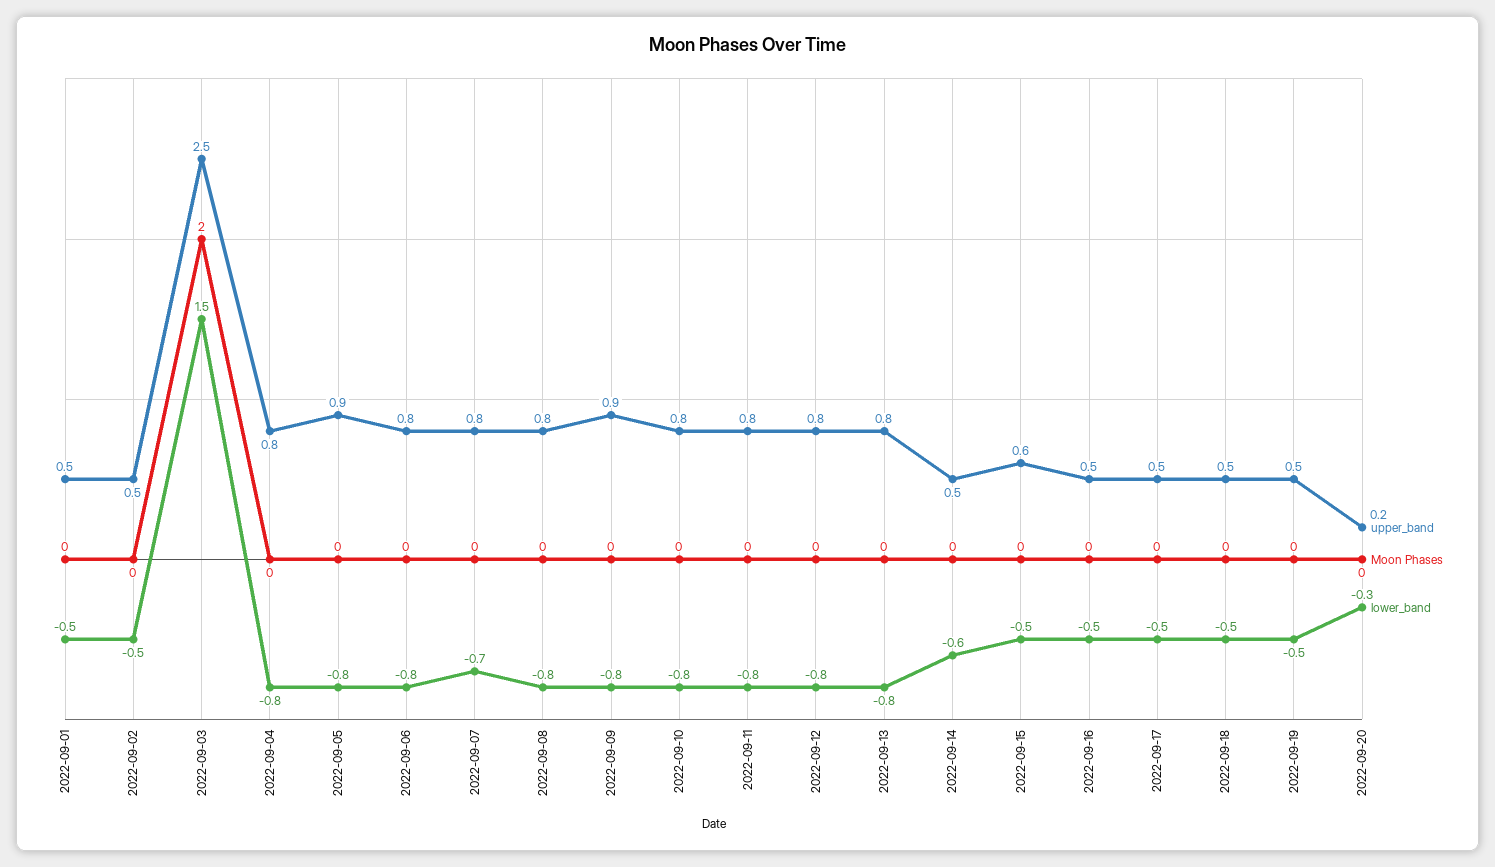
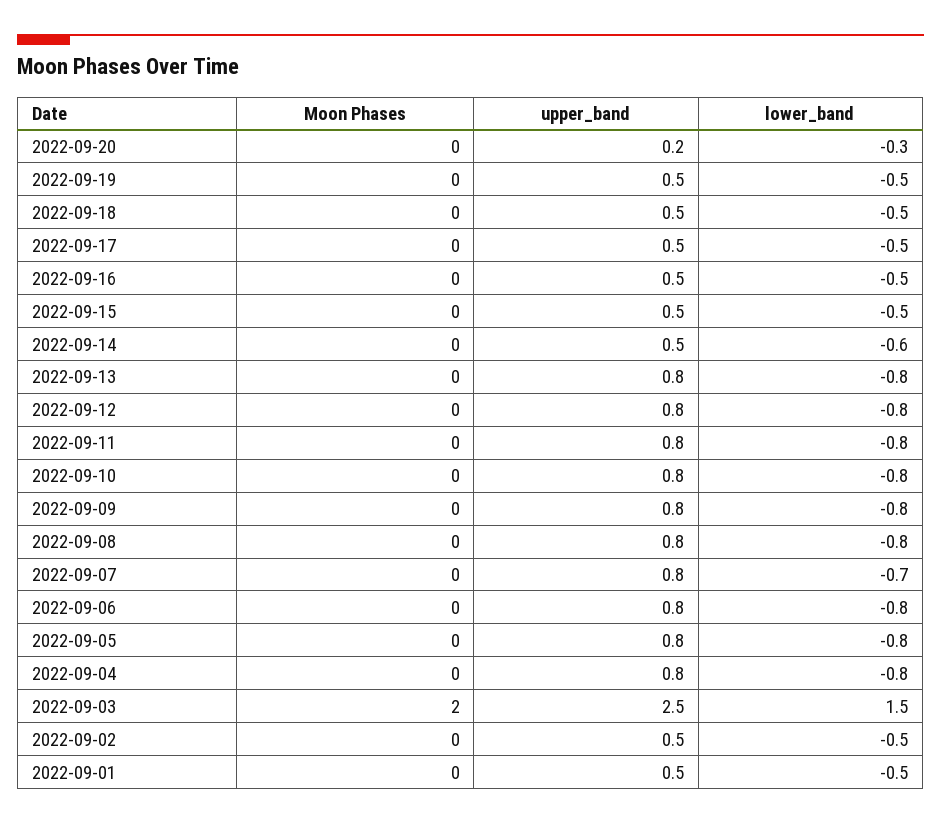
upper_band, 2022-09-05: 0.9 -> 0.8
upper_band, 2022-09-09: 0.9 -> 0.8
upper_band, 2022-09-15: 0.6 -> 0.5

